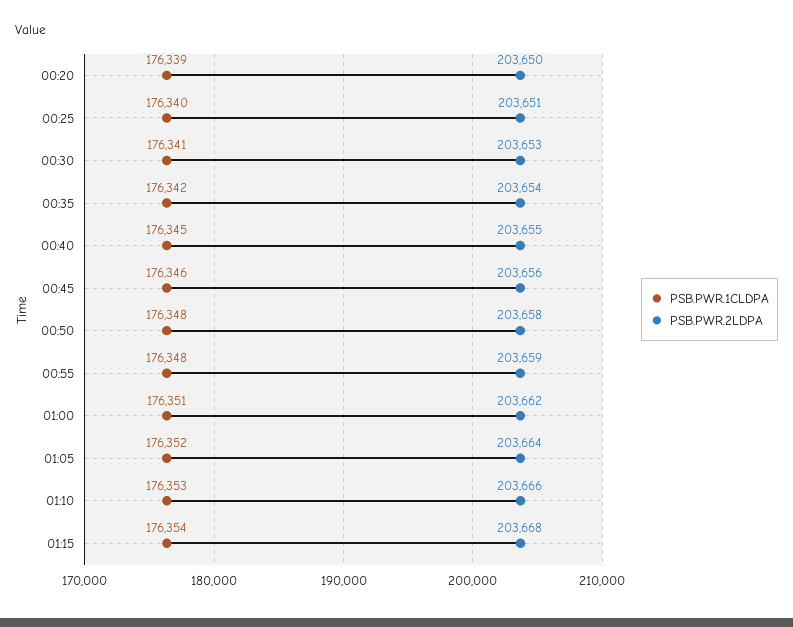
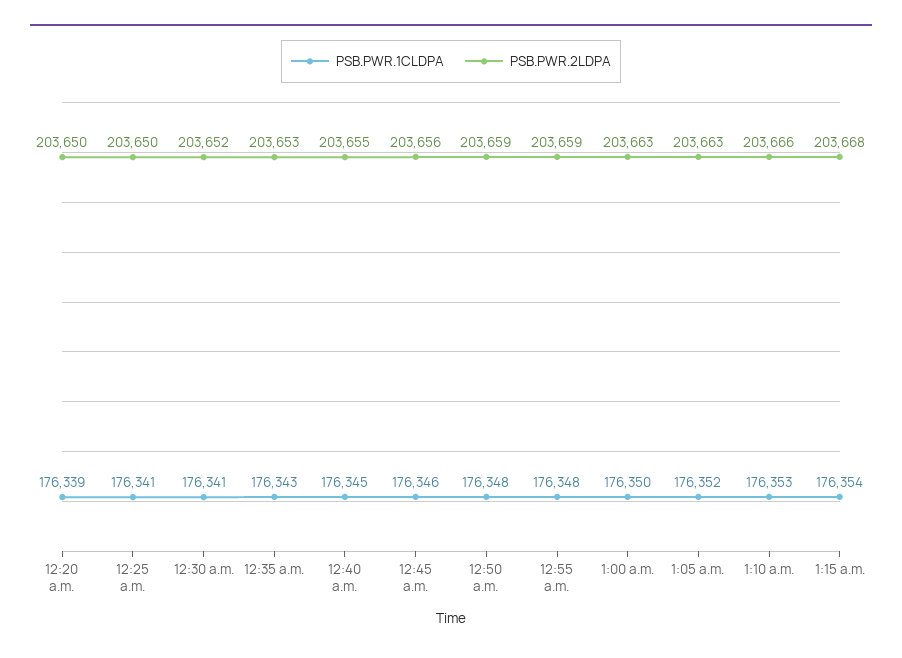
PSB.PWR.1CLDPA, 00:25: 176340 -> 176341
PSB.PWR.2LDPA, 00:25: 203651 -> 203650
PSB.PWR.2LDPA, 00:30: 203653 -> 203652
PSB.PWR.1CLDPA, 00:35: 176342 -> 176343
PSB.PWR.2LDPA, 00:35: 203654 -> 203653
PSB.PWR.2LDPA, 00:50: 203658 -> 203659
PSB.PWR.1CLDPA, 01:00: 176351 -> 176350
PSB.PWR.2LDPA, 01:00: 203662 -> 203663
PSB.PWR.2LDPA, 01:05: 203664 -> 203663

